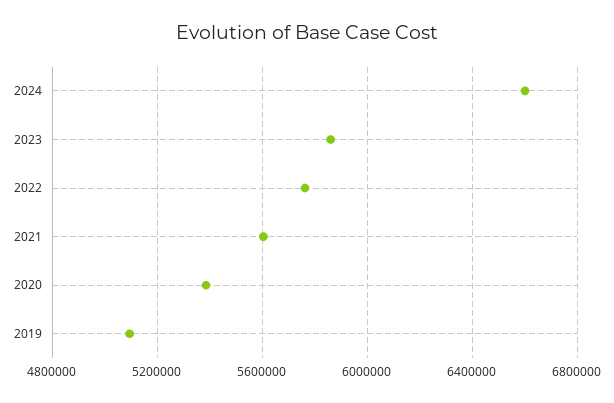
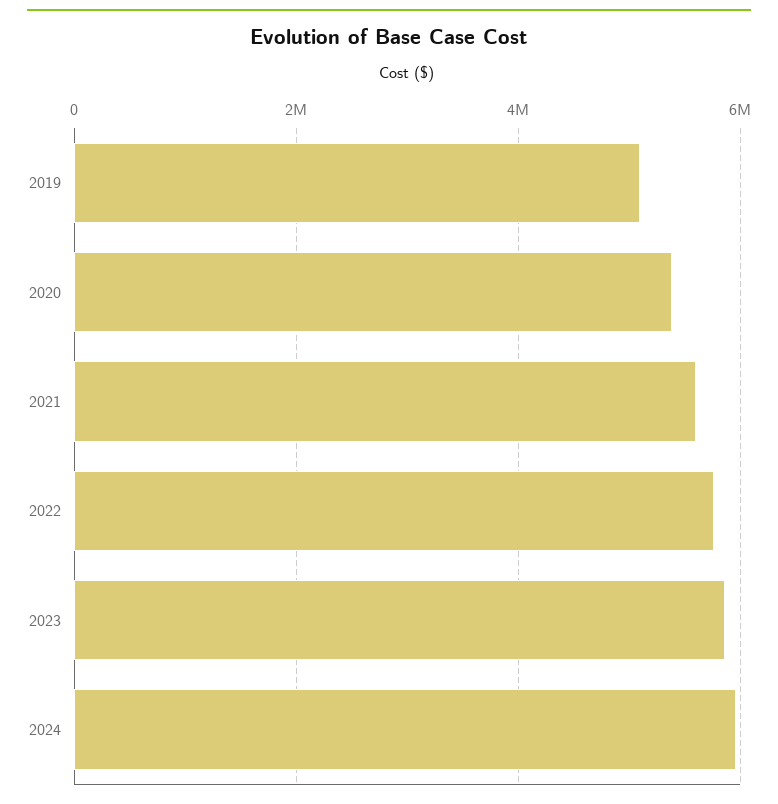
2024: 6600000 -> 6000000

